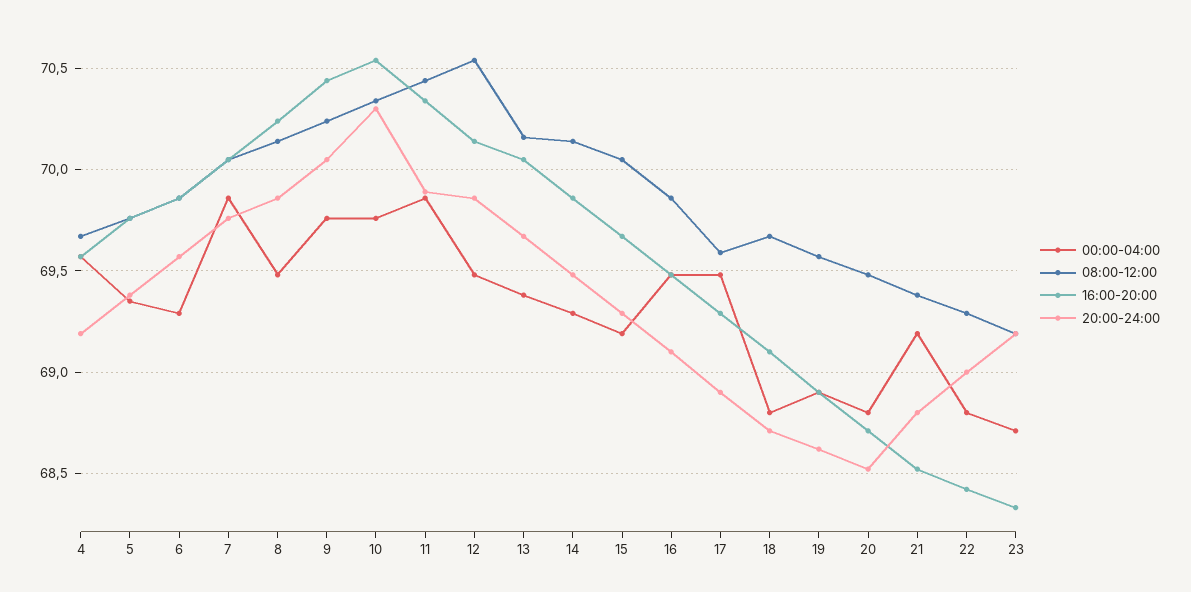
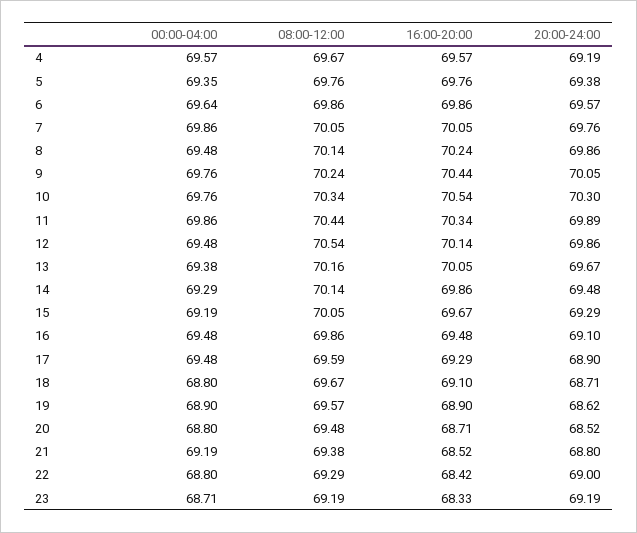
00:00-04:00, 6: 69.3 -> 69.64

